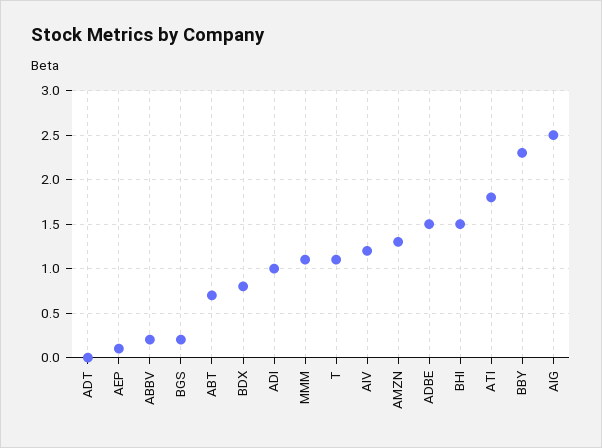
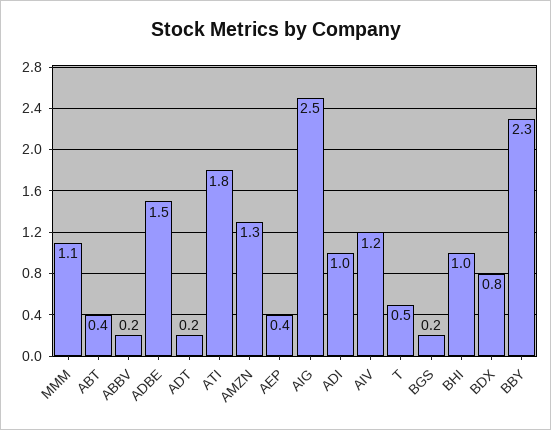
ADT: 0 -> 0.2
AEP: 0.1 -> 0.4
ABT: 0.7 -> 0.4
T: 1.1 -> 0.5
BHI: 1.5 -> 1

